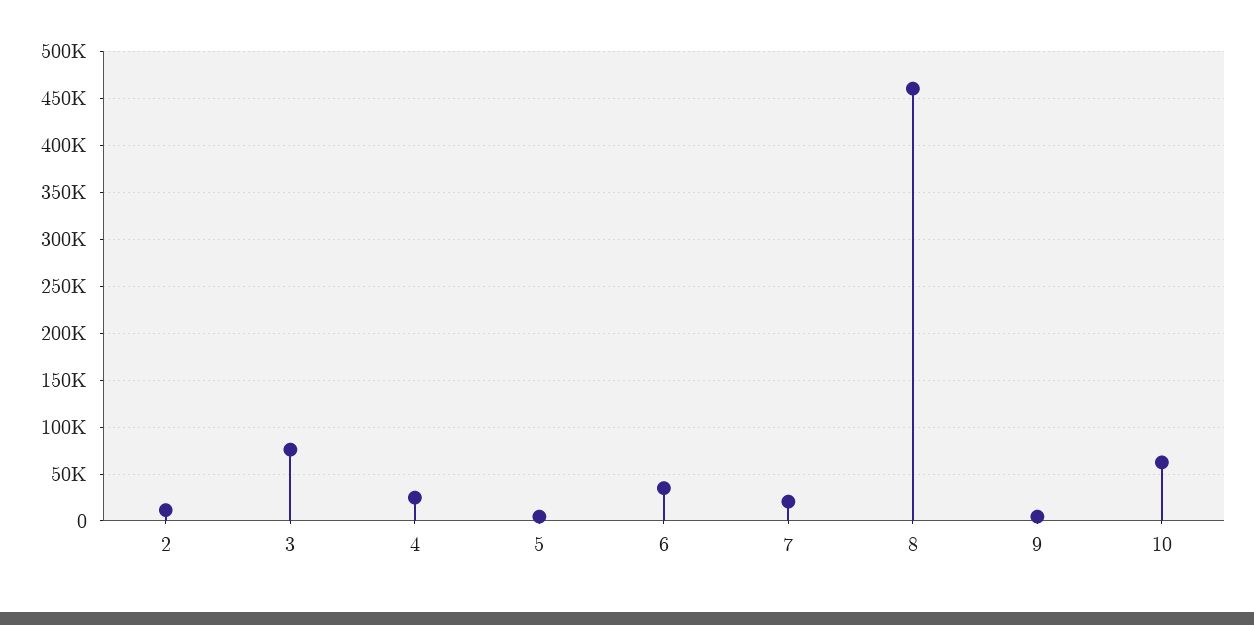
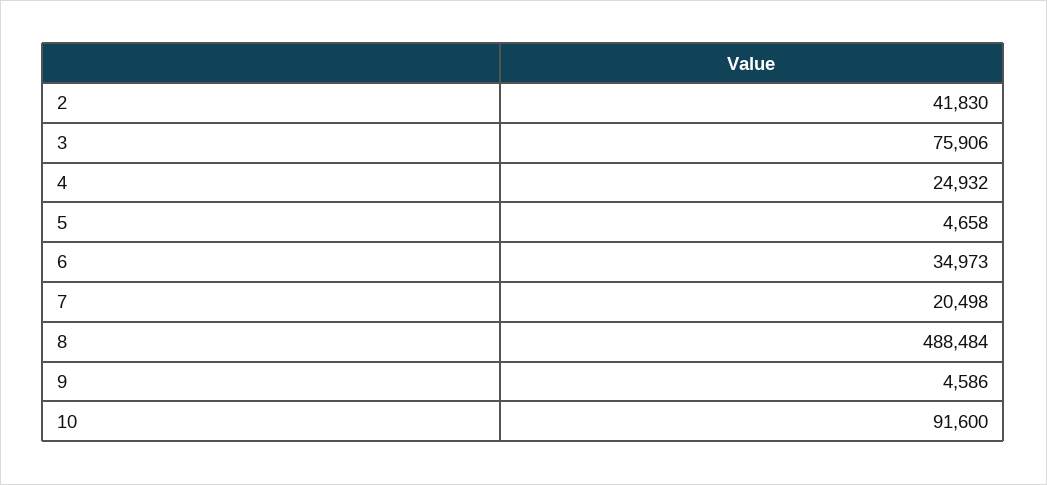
2: 10000 -> 41830
8: 460000 -> 488484
10: 60000 -> 91600

